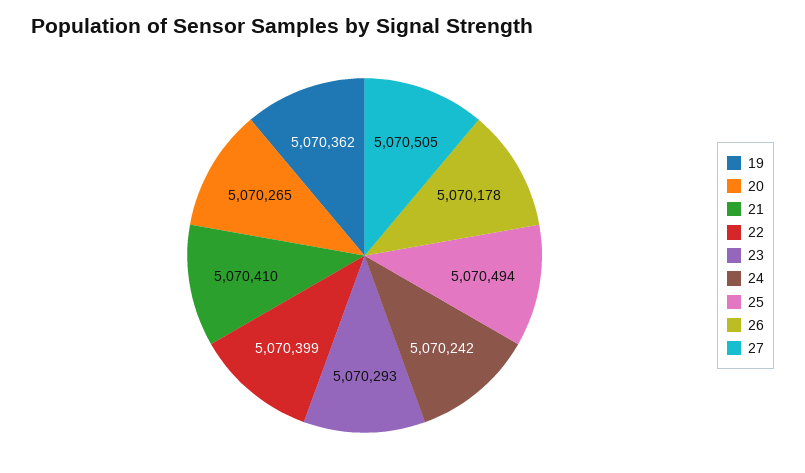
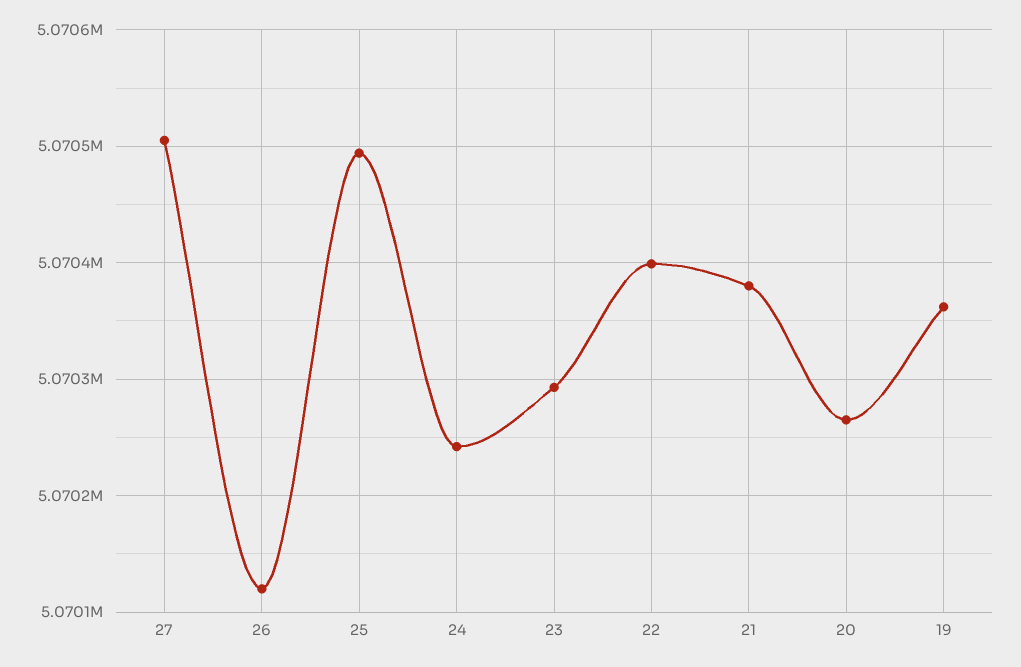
21: 5070410 -> 5070380
26: 5070178 -> 5070120

